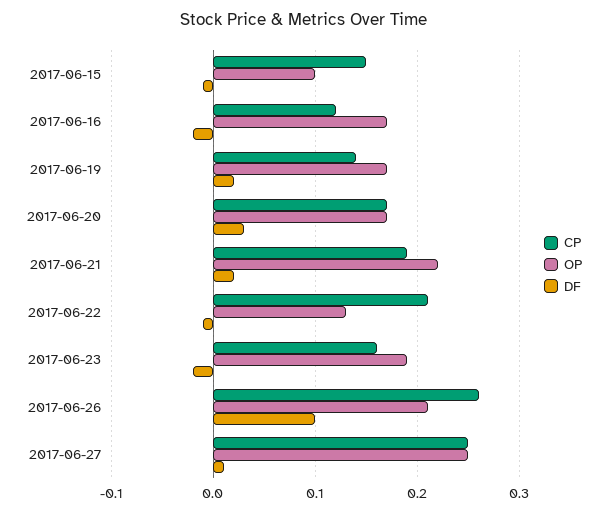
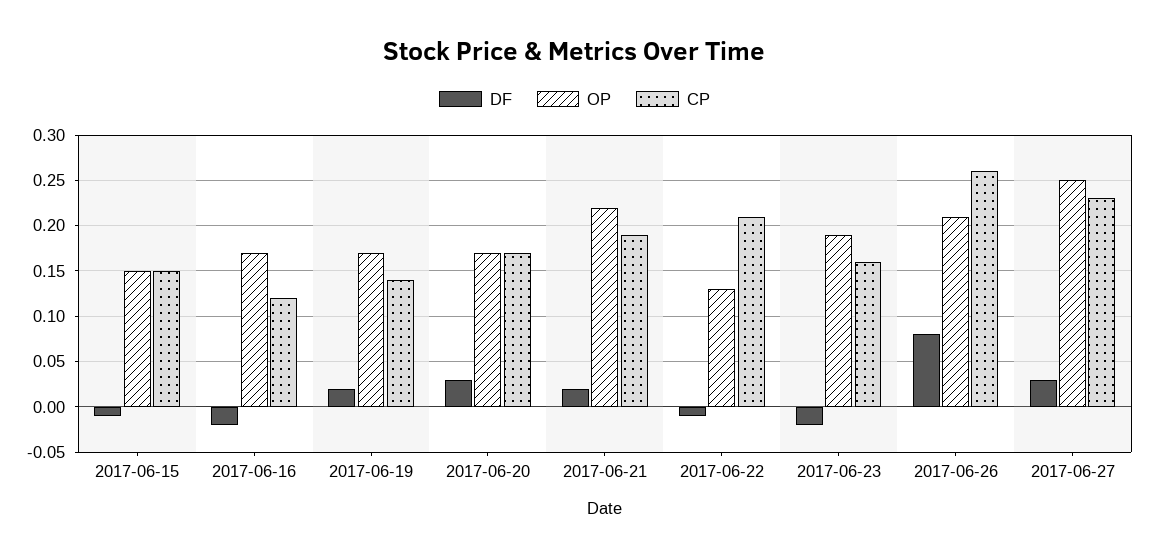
OP, 2017-06-15: 0.1 -> 0.15
DF, 2017-06-26: 0.1 -> 0.08
CP, 2017-06-27: 0.25 -> 0.23
DF, 2017-06-27: 0.01 -> 0.03

